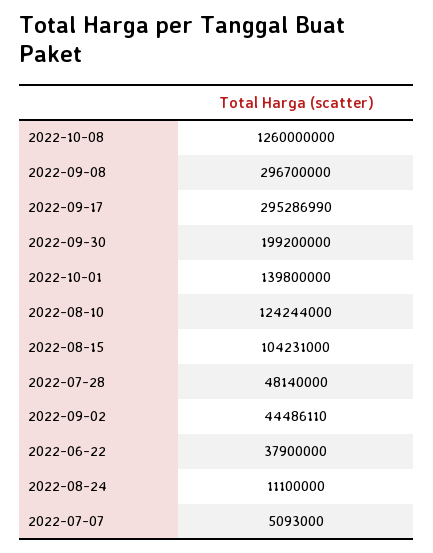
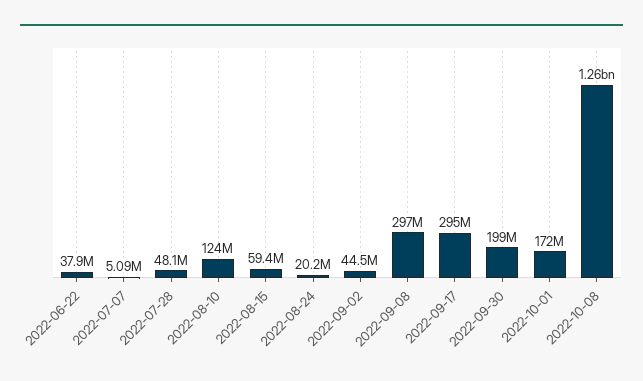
2022-10-01: 139800000 -> 172000000
2022-08-15: 104231000 -> 59400000
2022-08-24: 11100000 -> 20200000

